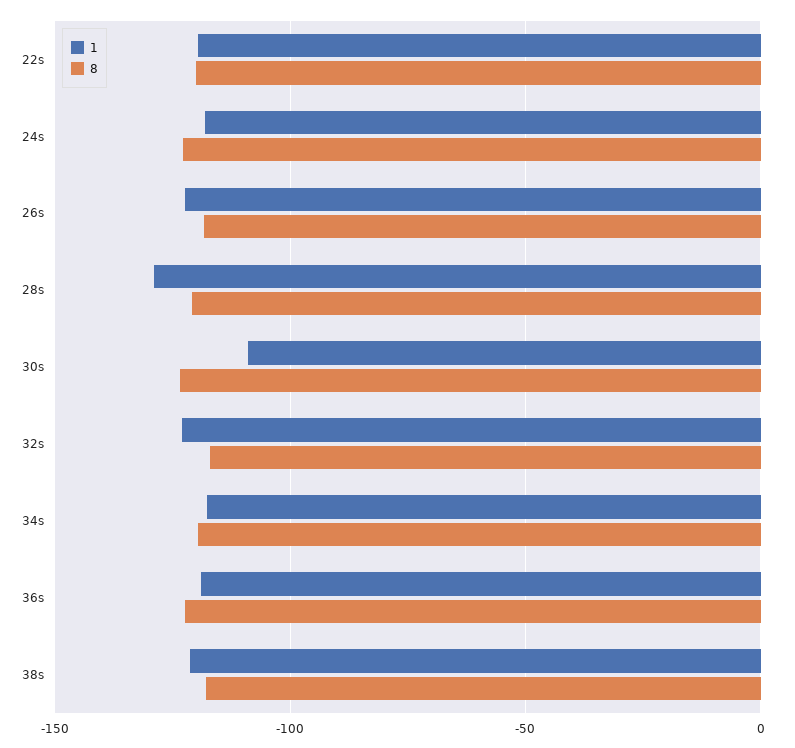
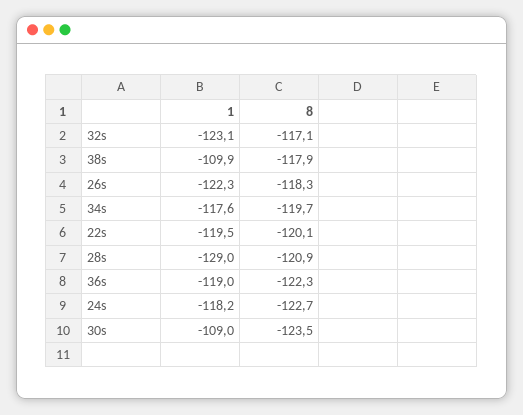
1, 38s: -120 -> -109.9

